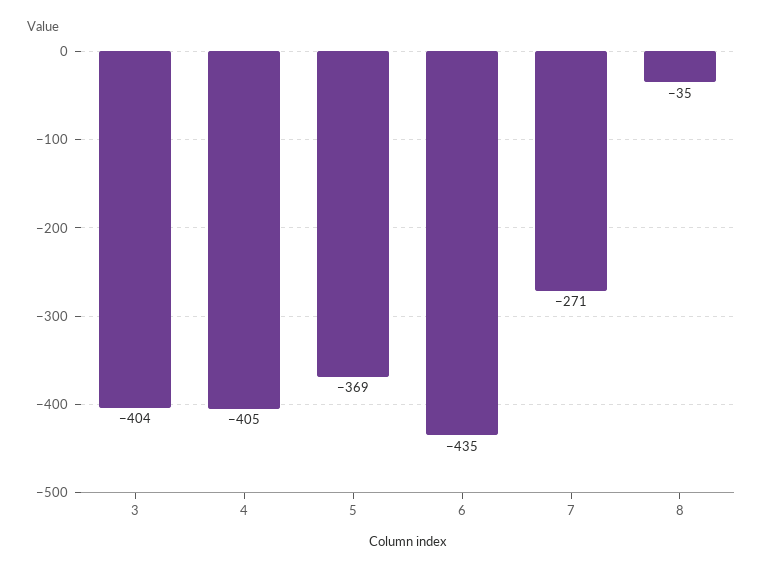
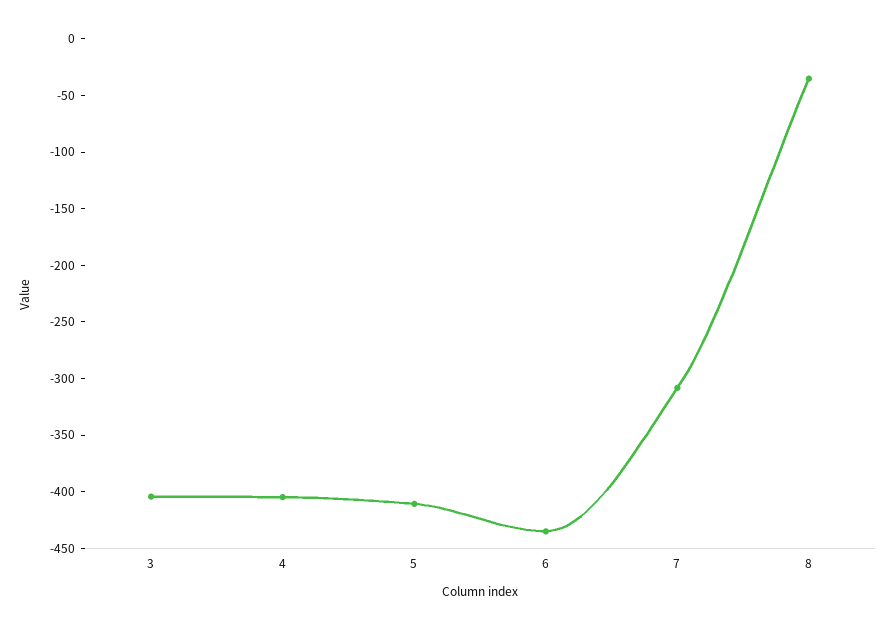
5: -369 -> -410
7: -271 -> -310

